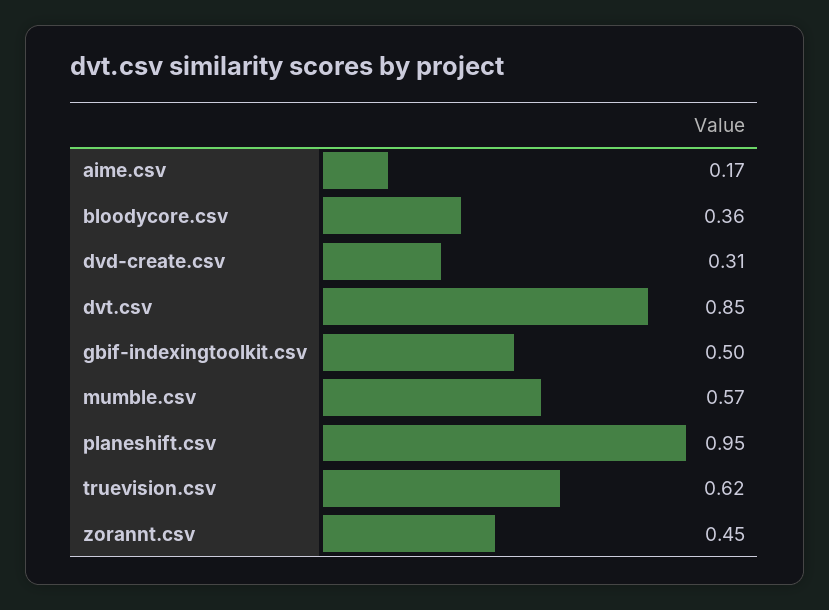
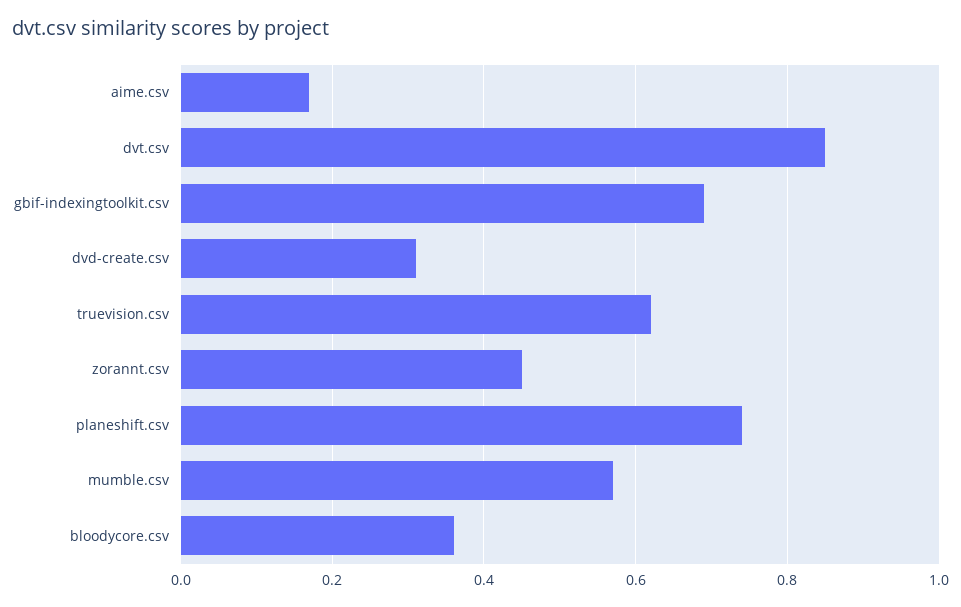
gbif-indexingtoolkit.csv: 0.5 -> 0.7
planeshift.csv: 0.95 -> 0.75

